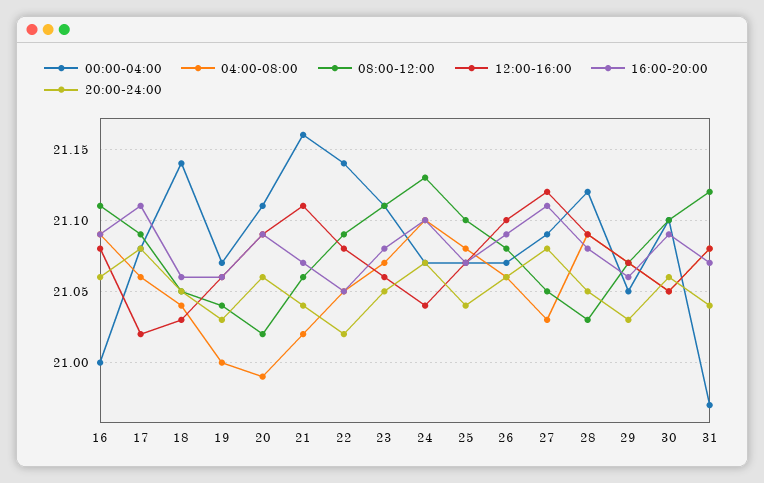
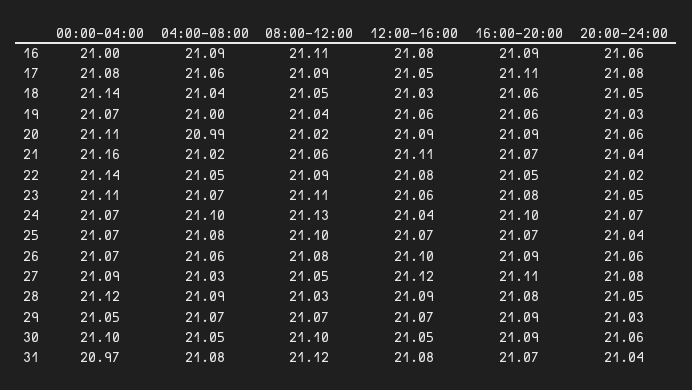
12:00-16:00, 17: 21.02 -> 21.05
16:00-20:00, 29: 21.06 -> 21.09

